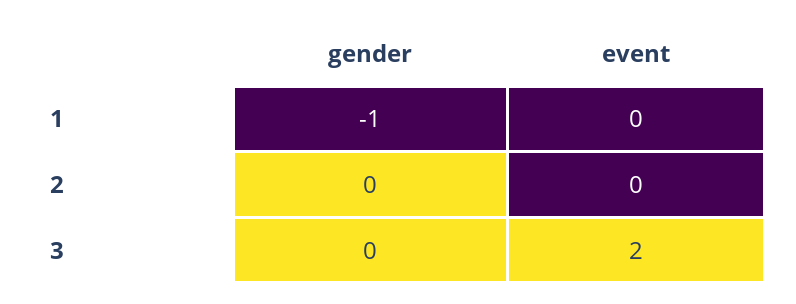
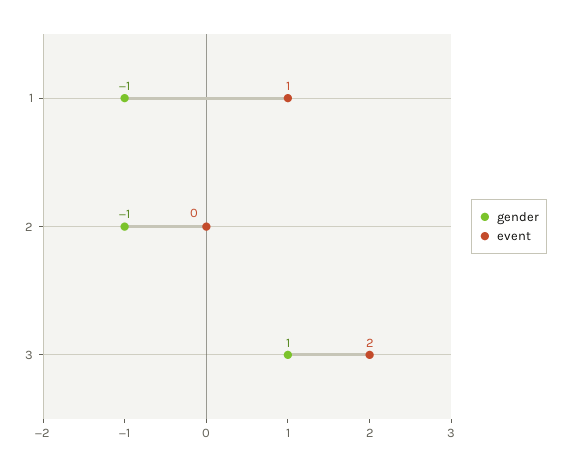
event, 1: 0 -> 1
gender, 2: 0 -> -1
gender, 3: 0 -> 1

